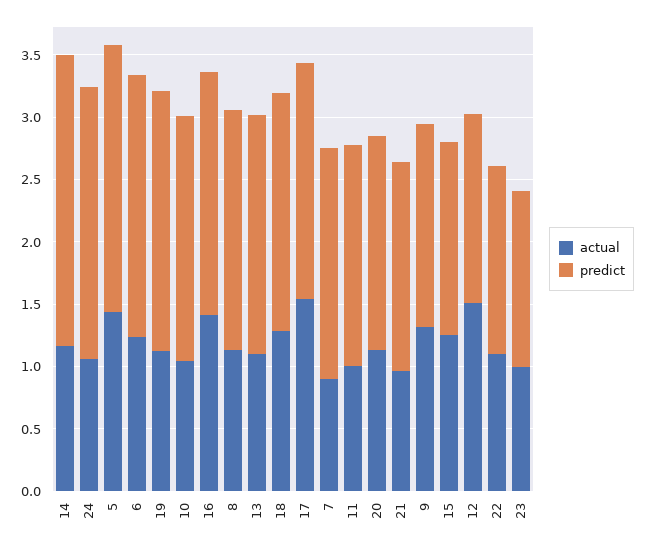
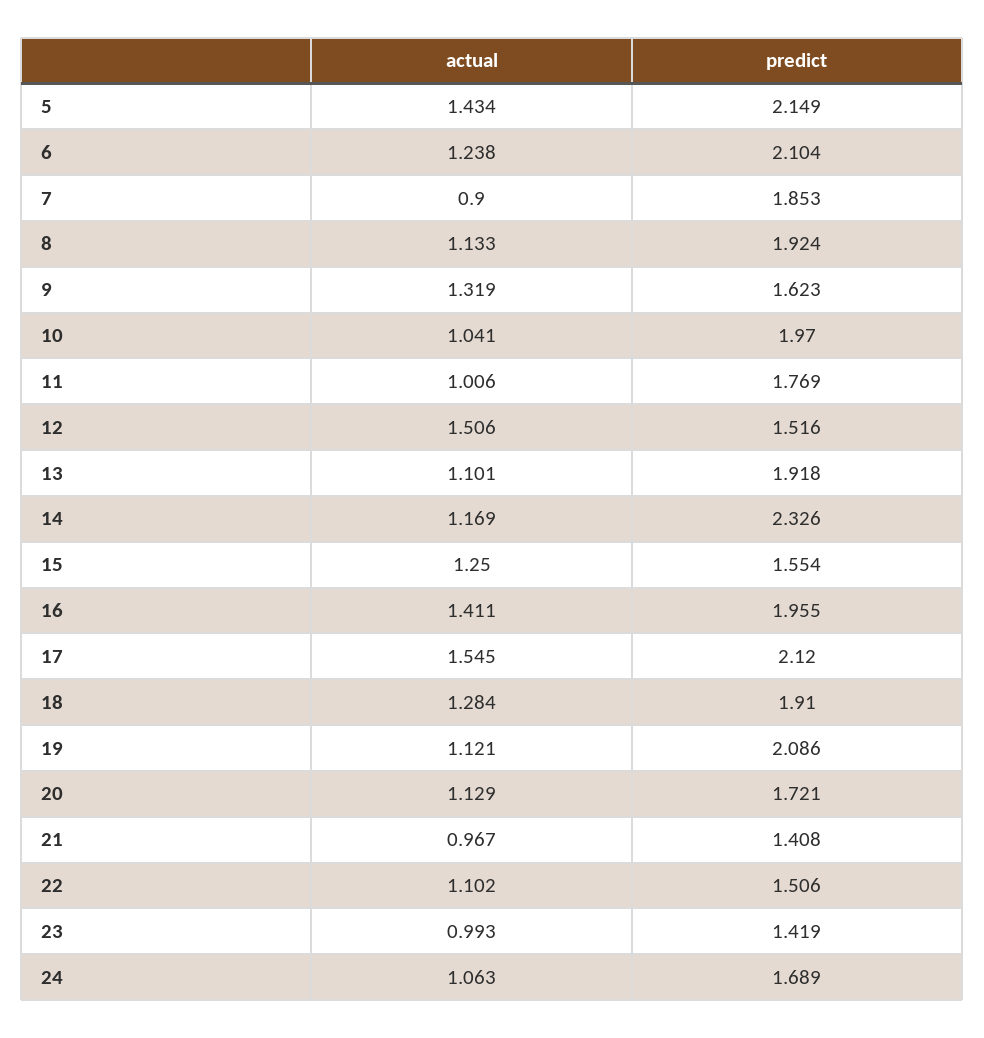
predict, 24: 2.2 -> 1.689
predict, 17: 1.9 -> 2.12
predict, 21: 1.7 -> 1.408

